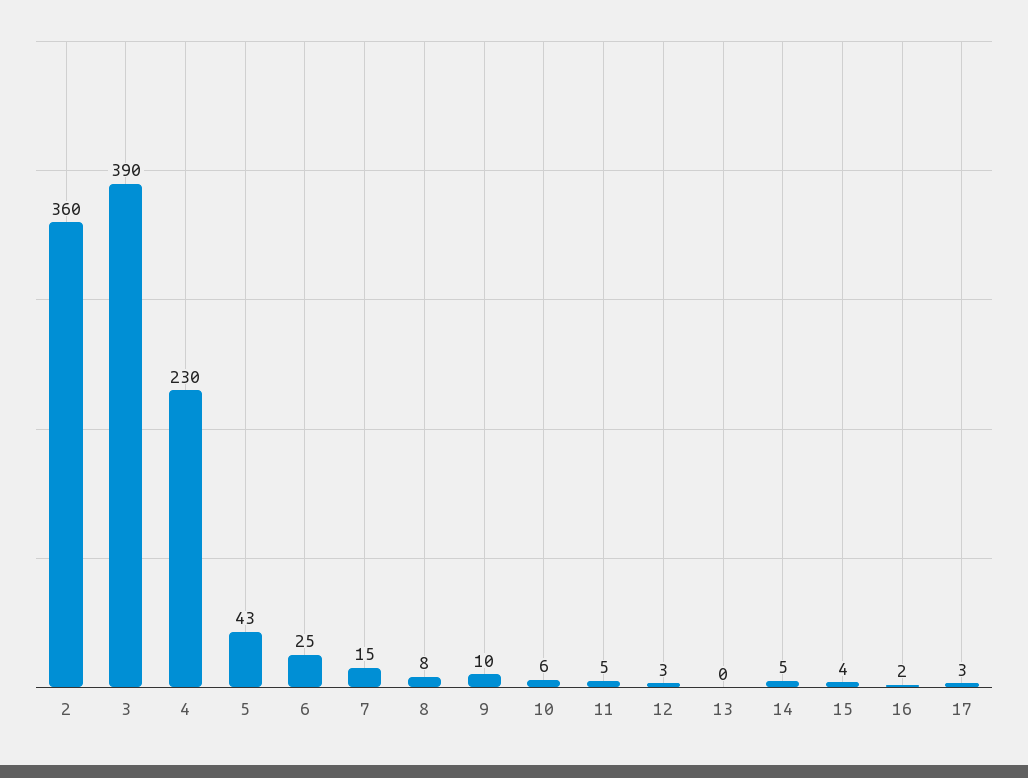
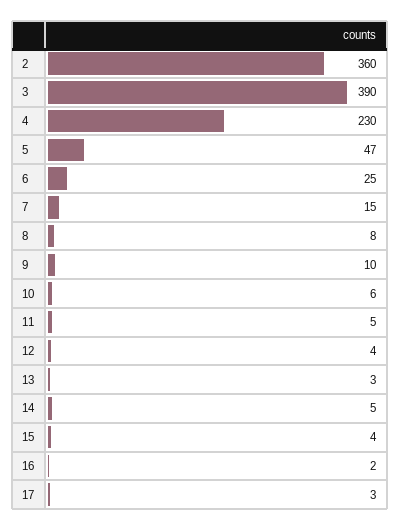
5: 43 -> 47
12: 3 -> 4
13: 0 -> 3

